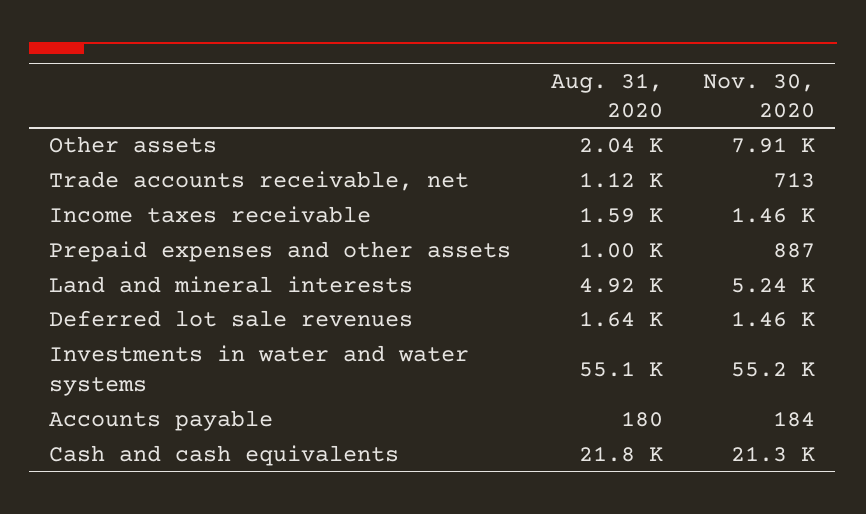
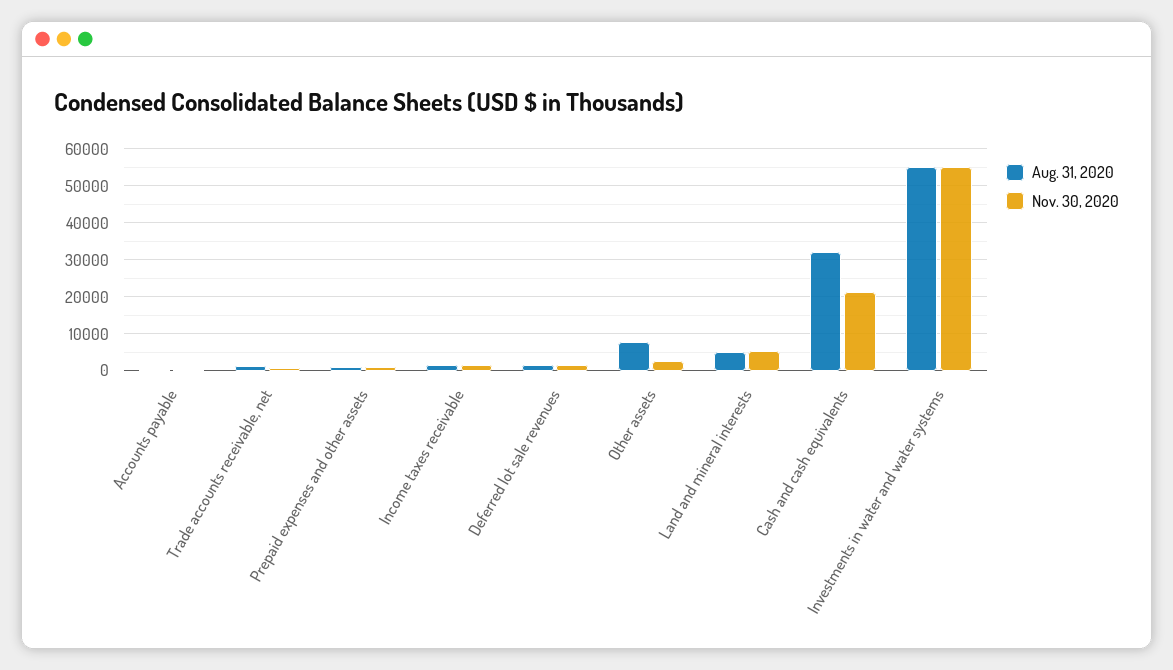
Aug. 31, 2020, Other assets: 2040 -> 8000
Nov. 30, 2020, Other assets: 7910 -> 2000
Aug. 31, 2020, Cash and cash equivalents: 21800 -> 32000

